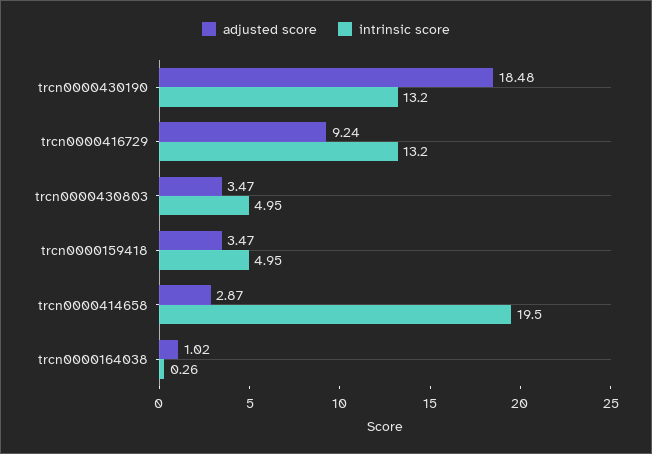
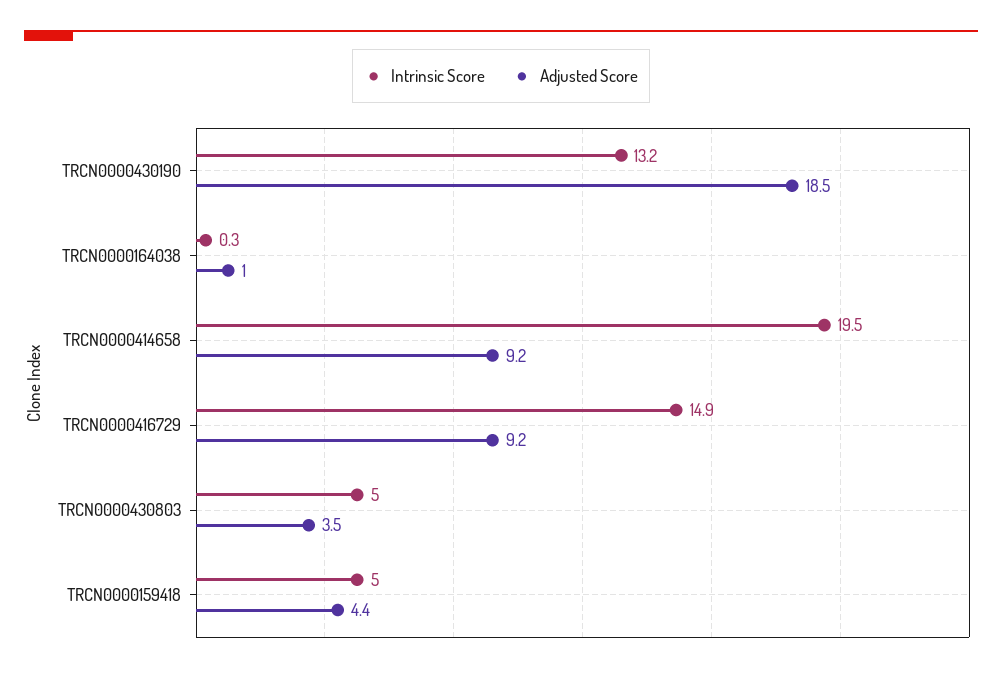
intrinsic score, trcn0000416729: 13.2 -> 14.9
adjusted score, trcn0000159418: 3.47 -> 4.4
adjusted score, trcn0000414658: 2.87 -> 9.2

